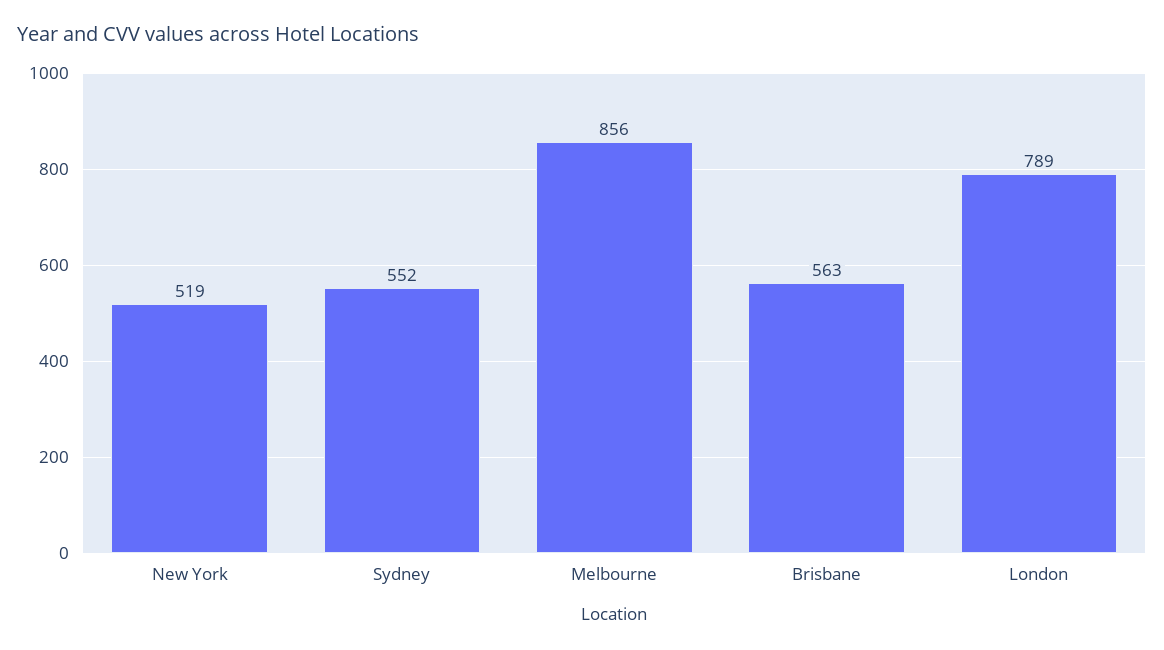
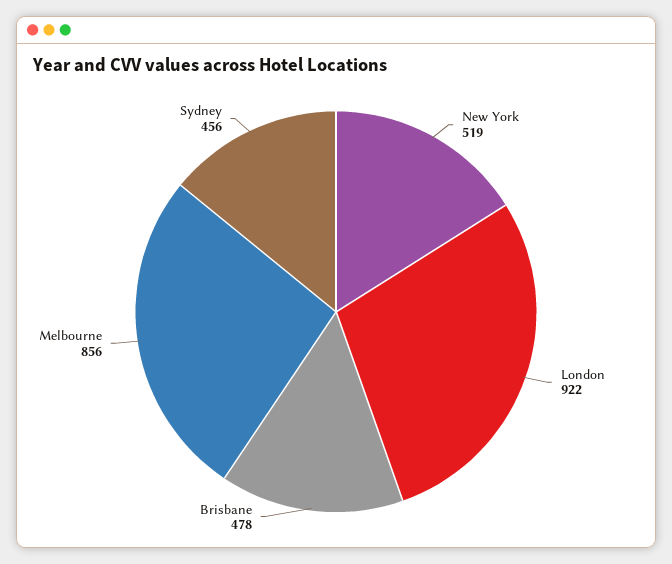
Sydney: 552 -> 456
Brisbane: 563 -> 478
London: 789 -> 922

